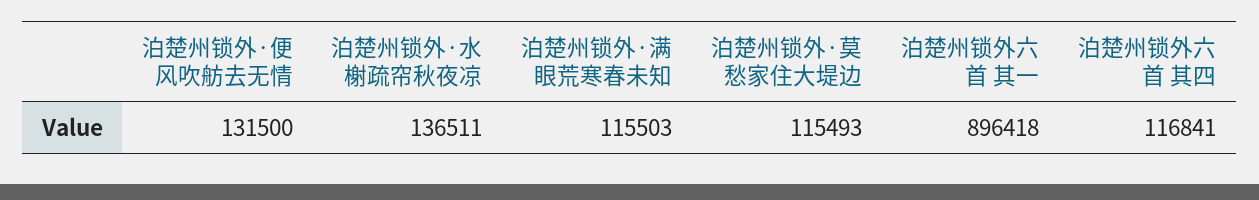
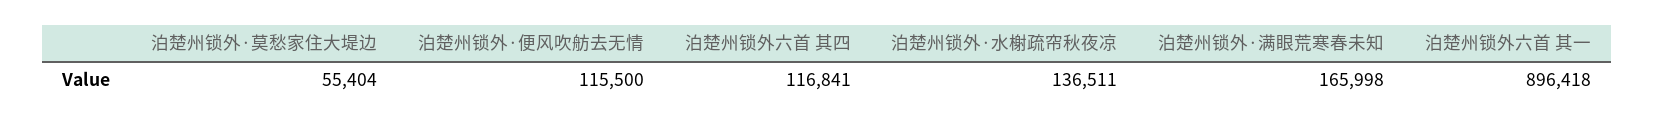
泊楚州锁外·便风吹舫去无情: 131500 -> 115500
泊楚州锁外·满眼荒寒春未知: 115503 -> 165998
泊楚州锁外·莫愁家住大堤边: 115493 -> 55404

